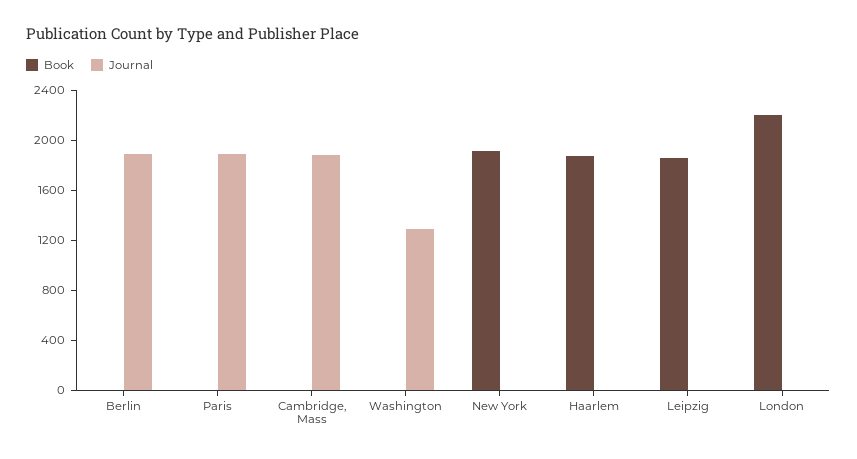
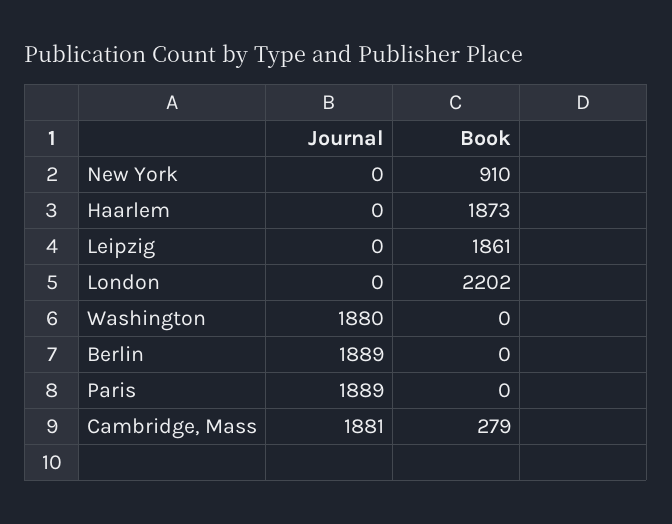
Book, Cambridge, Mass: 0 -> 279
Journal, Washington: 1300 -> 1880
Book, New York: 1900 -> 910

